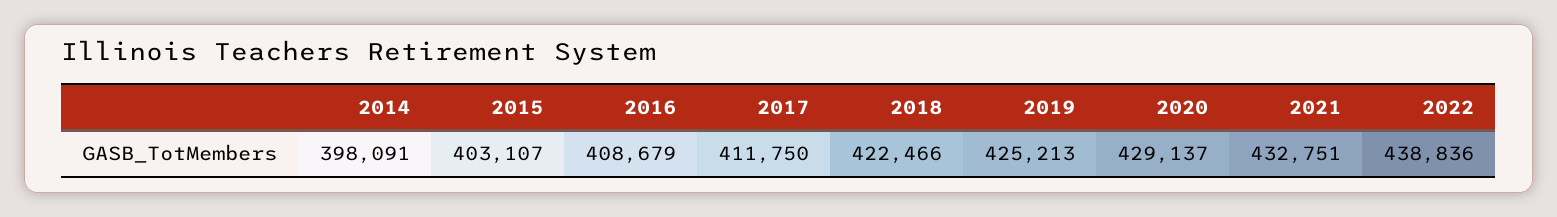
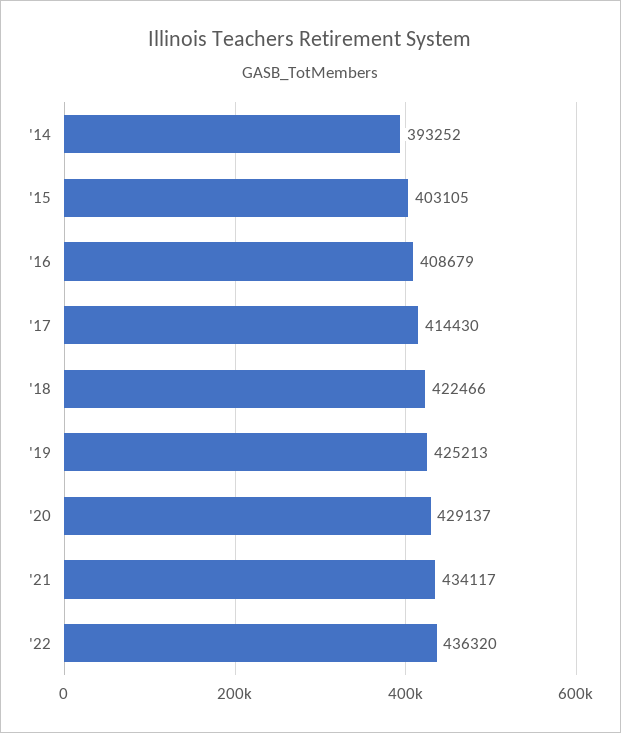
2014: 398091 -> 393252
2015: 403107 -> 403105
2017: 411750 -> 414430
2021: 432751 -> 434117
2022: 438836 -> 436320

